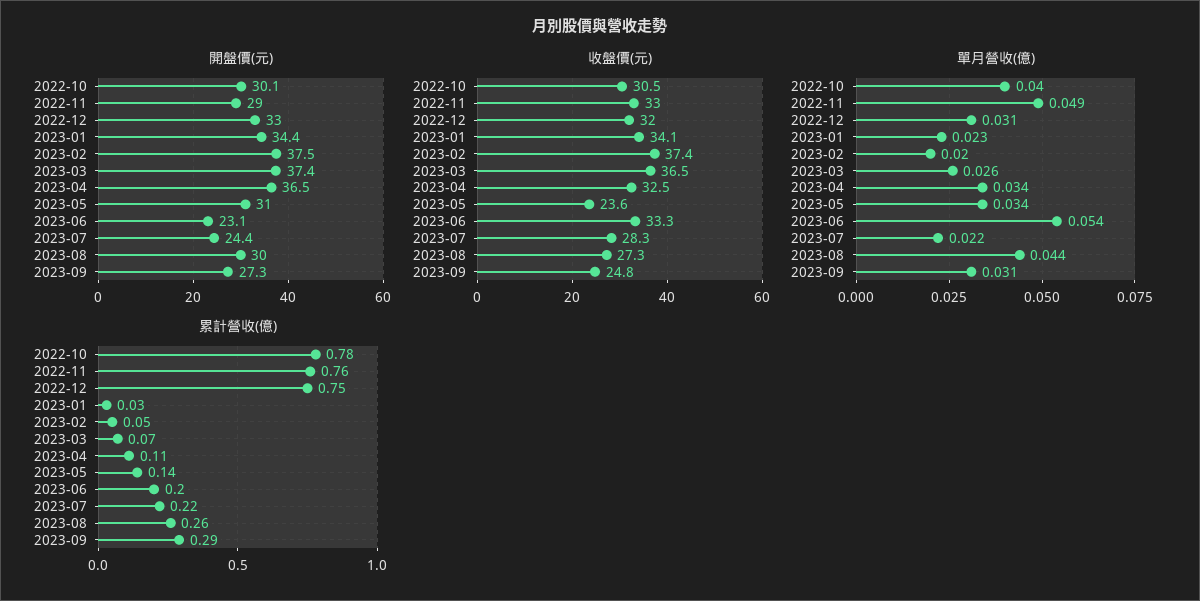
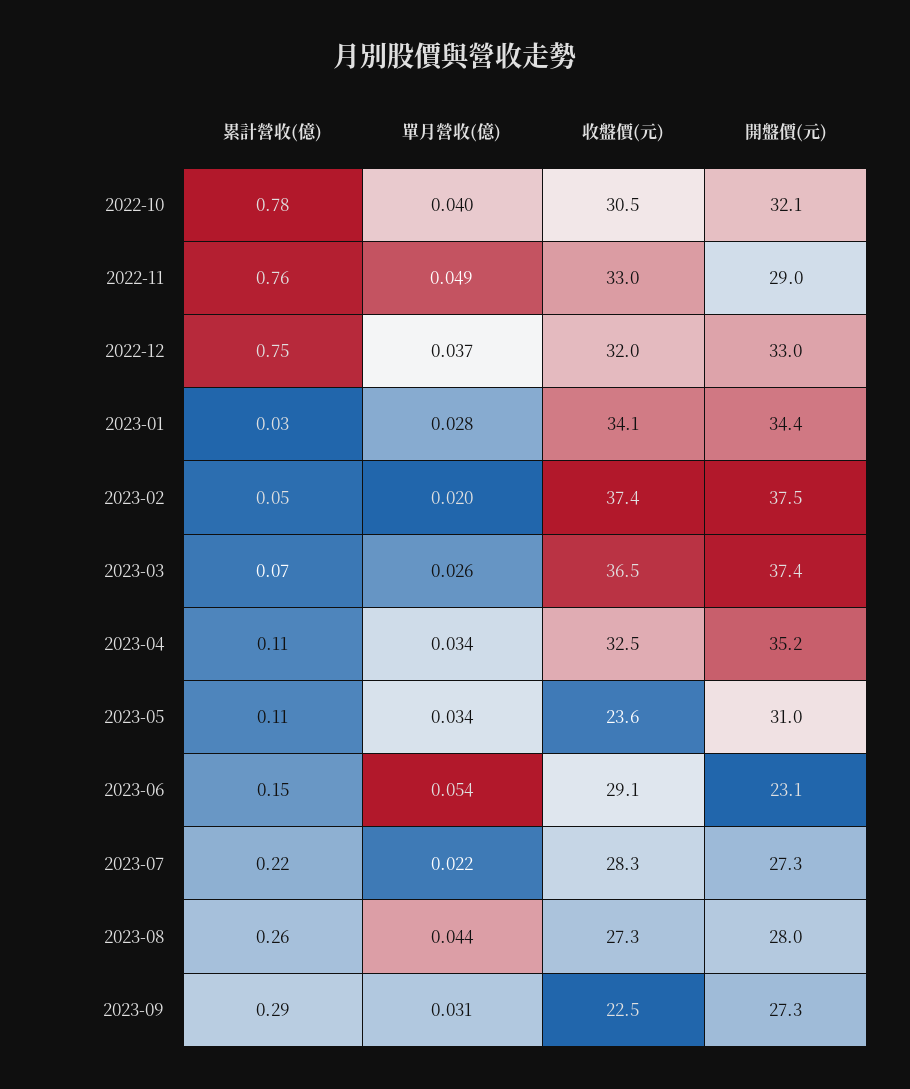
開盤價(元), 2022-10: 30.1 -> 32.1
開盤價(元), 2023-04: 36.5 -> 35.2
開盤價(元), 2023-07: 24.4 -> 27.3
開盤價(元), 2023-08: 30 -> 28
收盤價(元), 2023-06: 33.3 -> 29.1
收盤價(元), 2023-09: 24.8 -> 22.5
單月營收(億), 2022-12: 0.031 -> 0.037
單月營收(億), 2023-01: 0.023 -> 0.028
累計營收(億), 2023-05: 0.14 -> 0.11
累計營收(億), 2023-06: 0.2 -> 0.15

